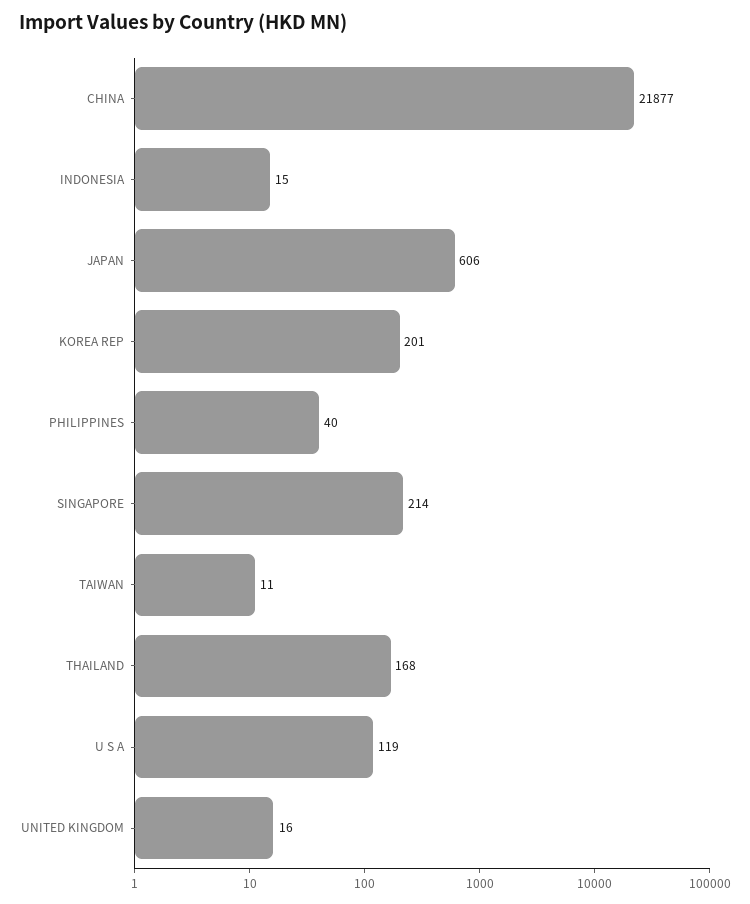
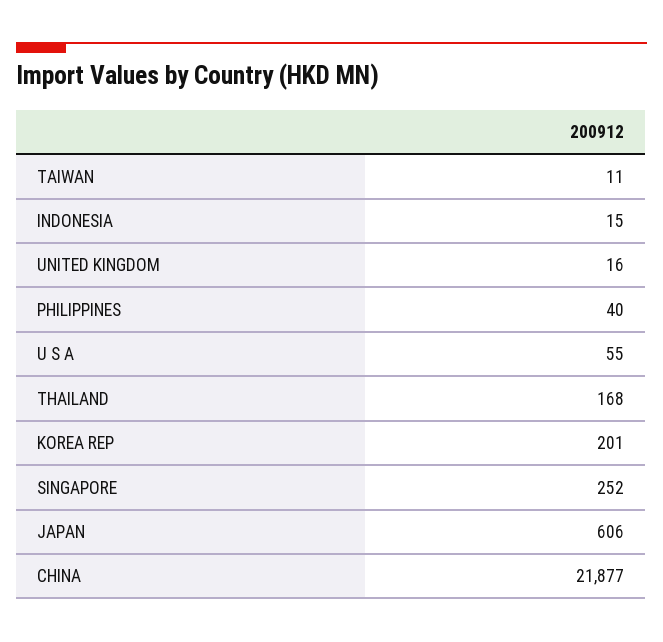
SINGAPORE: 214 -> 252
U S A: 119 -> 55

